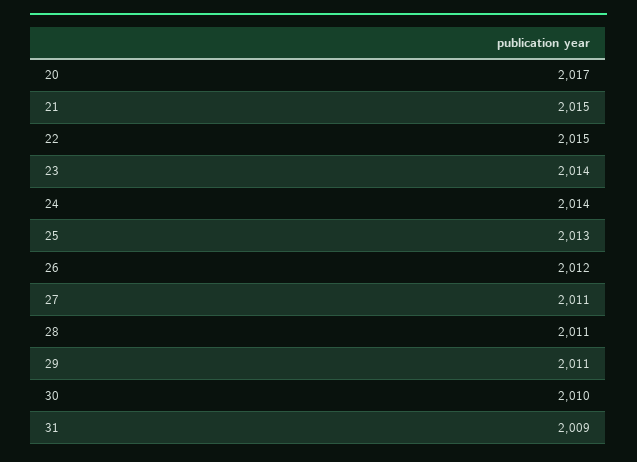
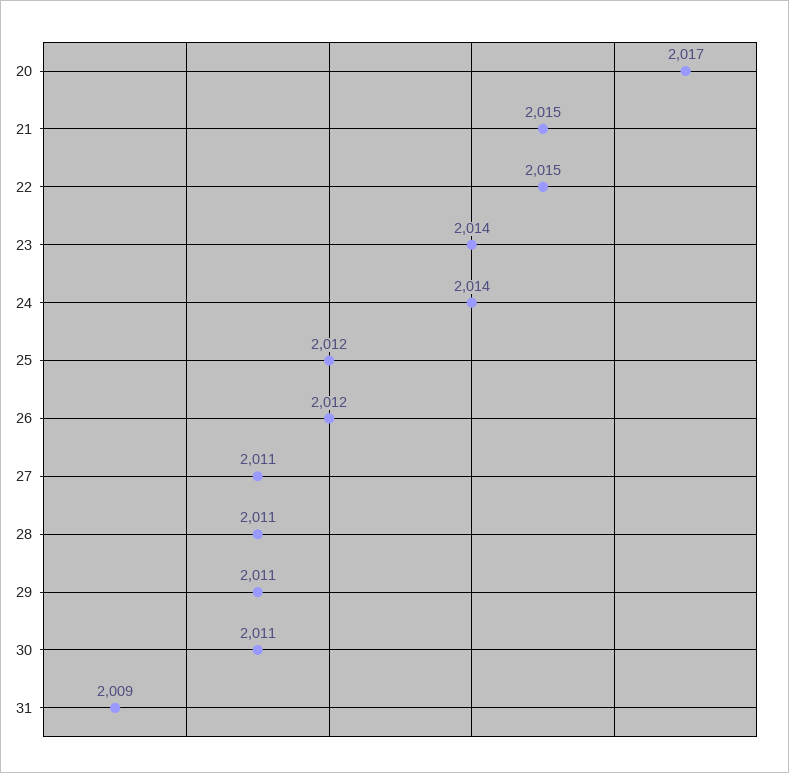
25: 2013 -> 2012
30: 2010 -> 2011

